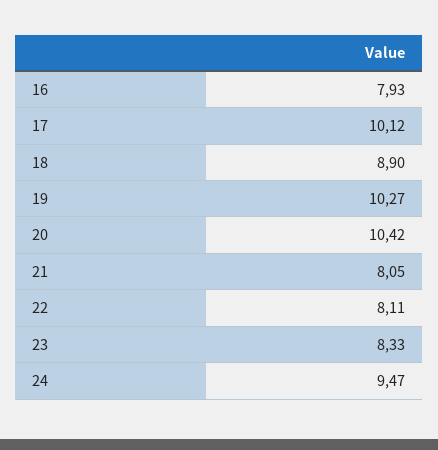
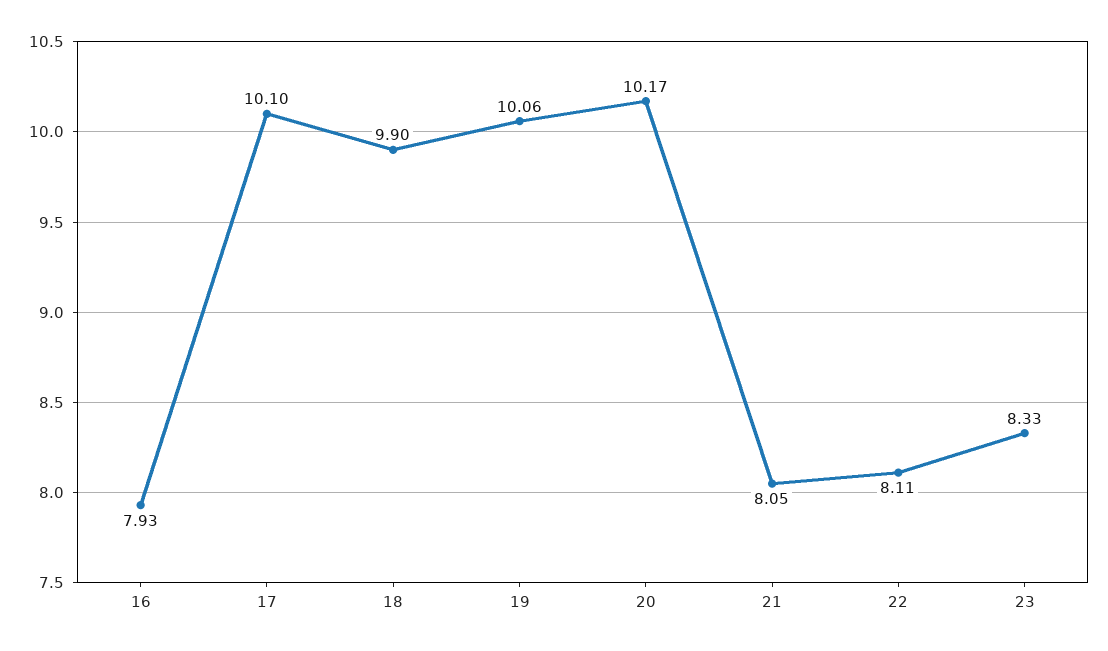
17: 10.12 -> 10.1
18: 8.9 -> 9.9
19: 10.27 -> 10.06
20: 10.42 -> 10.17
24: 9.47 -> none

